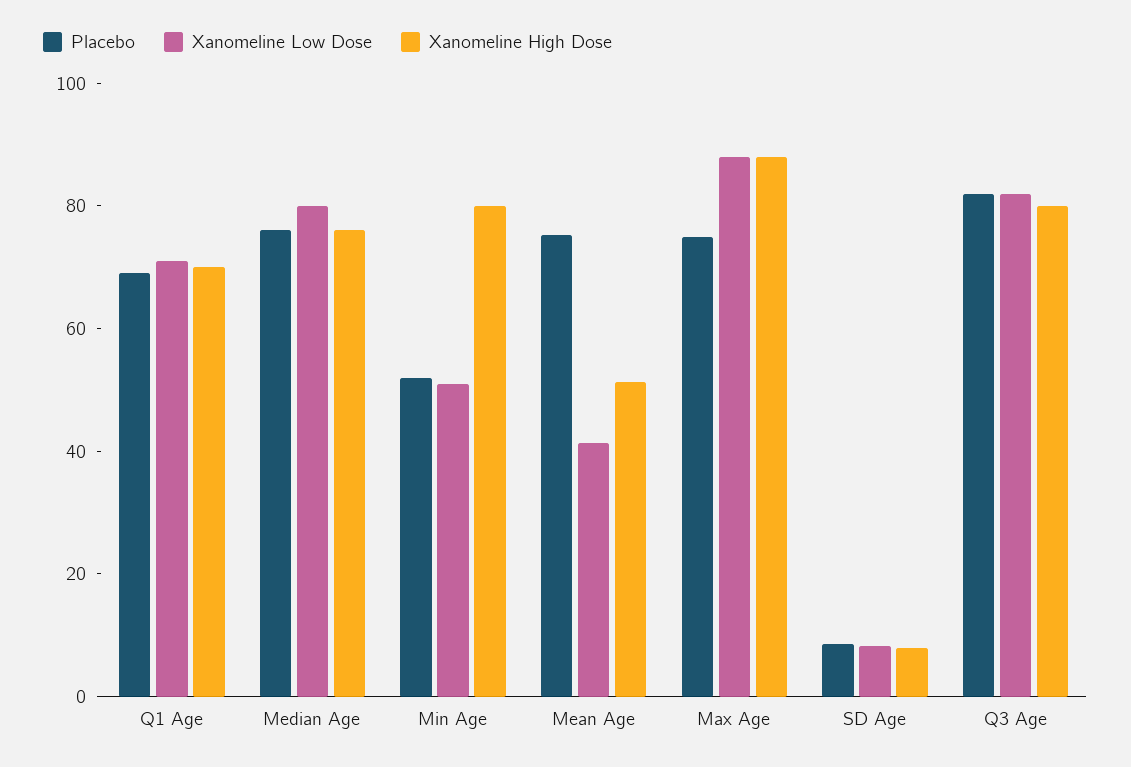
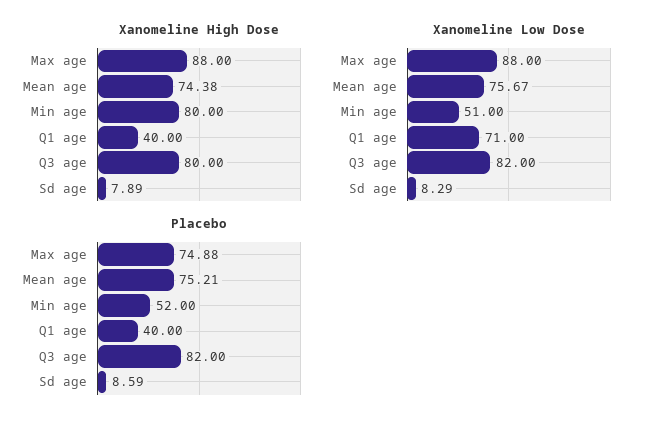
Placebo, Q1 Age: 70 -> 40
Xanomeline High Dose, Q1 Age: 70 -> 40
Placebo, Median Age: 75 -> none
Xanomeline Low Dose, Median Age: 80 -> none
Xanomeline High Dose, Median Age: 75 -> none
Xanomeline Low Dose, Mean Age: 40 -> 75.67
Xanomeline High Dose, Mean Age: 50 -> 74.38

